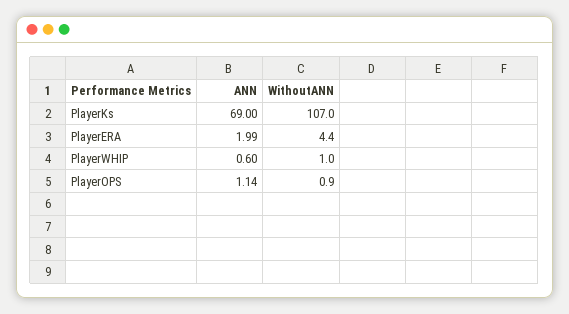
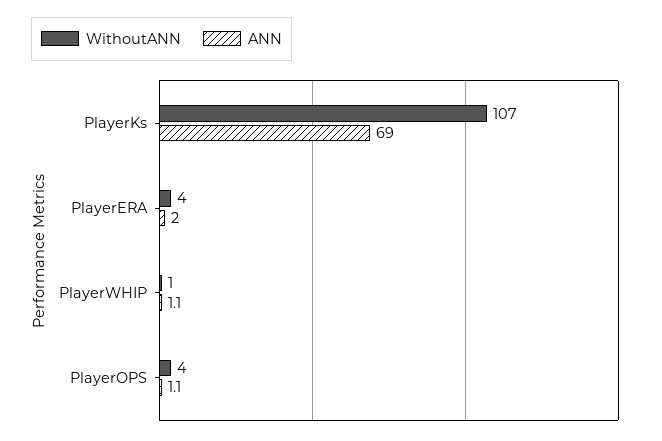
ANN, PlayerWHIP: 0.6 -> 1.1
WithoutANN, PlayerOPS: 0.9 -> 4

